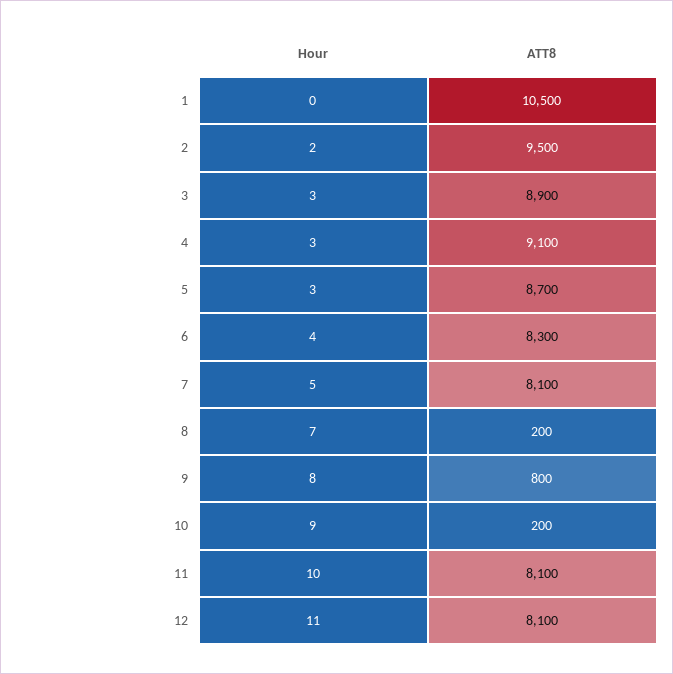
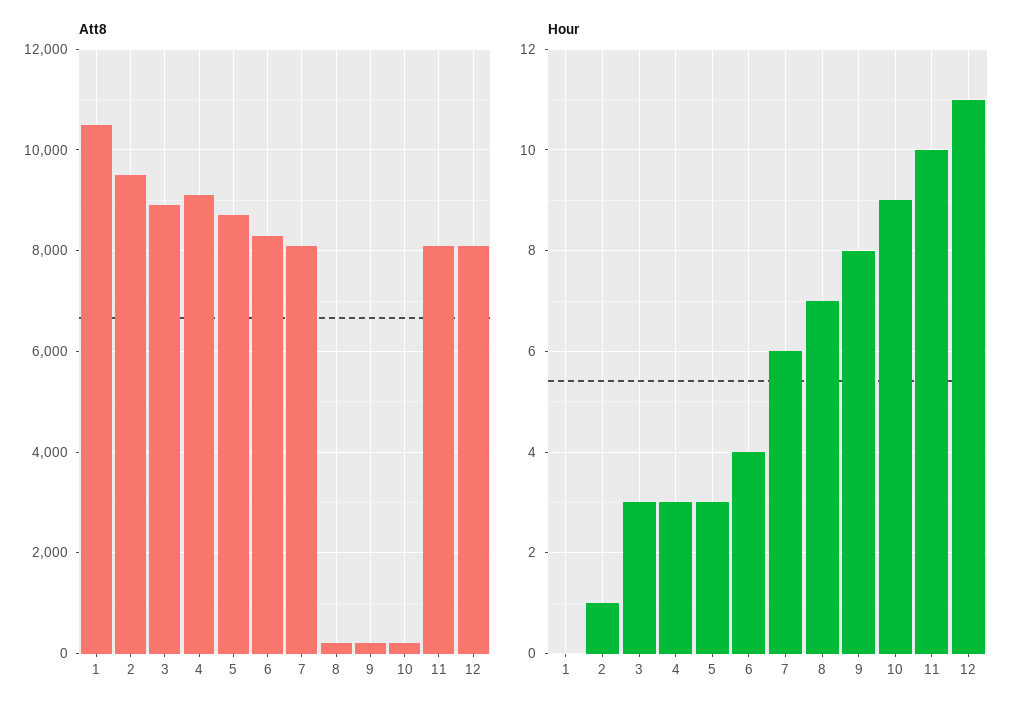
Hour, 2: 2 -> 1
Hour, 7: 5 -> 6
ATT8, 9: 800 -> 200

